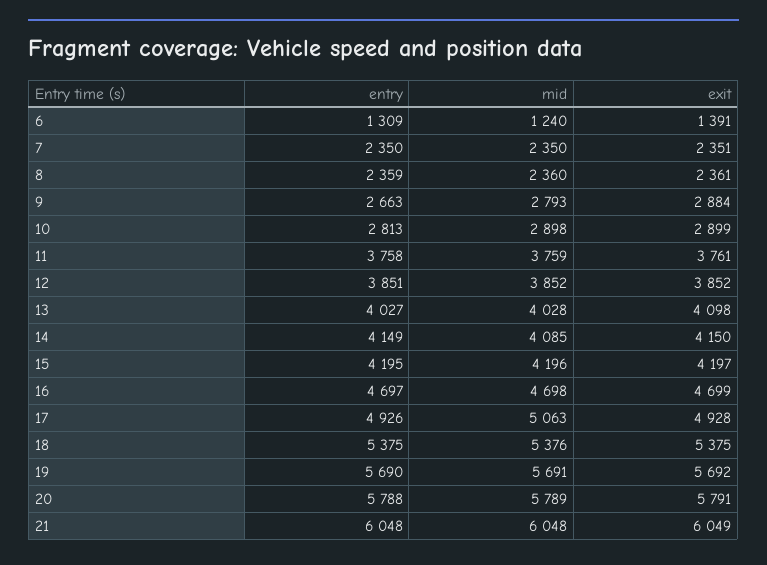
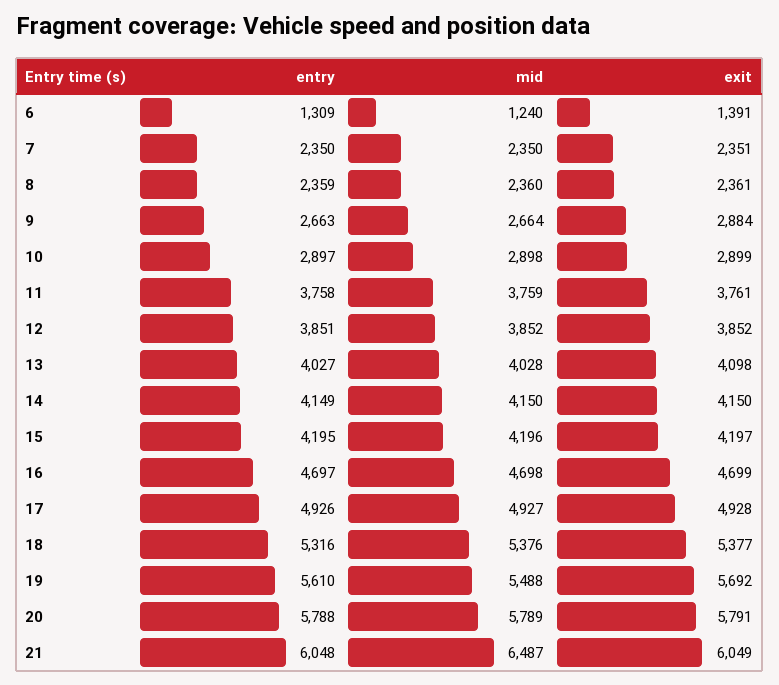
mid, 9: 2793 -> 2664
entry, 10: 2813 -> 2897
mid, 14: 4085 -> 4150
mid, 17: 5063 -> 4927
entry, 18: 5375 -> 5316
exit, 18: 5375 -> 5377
entry, 19: 5690 -> 5610
mid, 19: 5691 -> 5488
mid, 21: 6048 -> 6487

